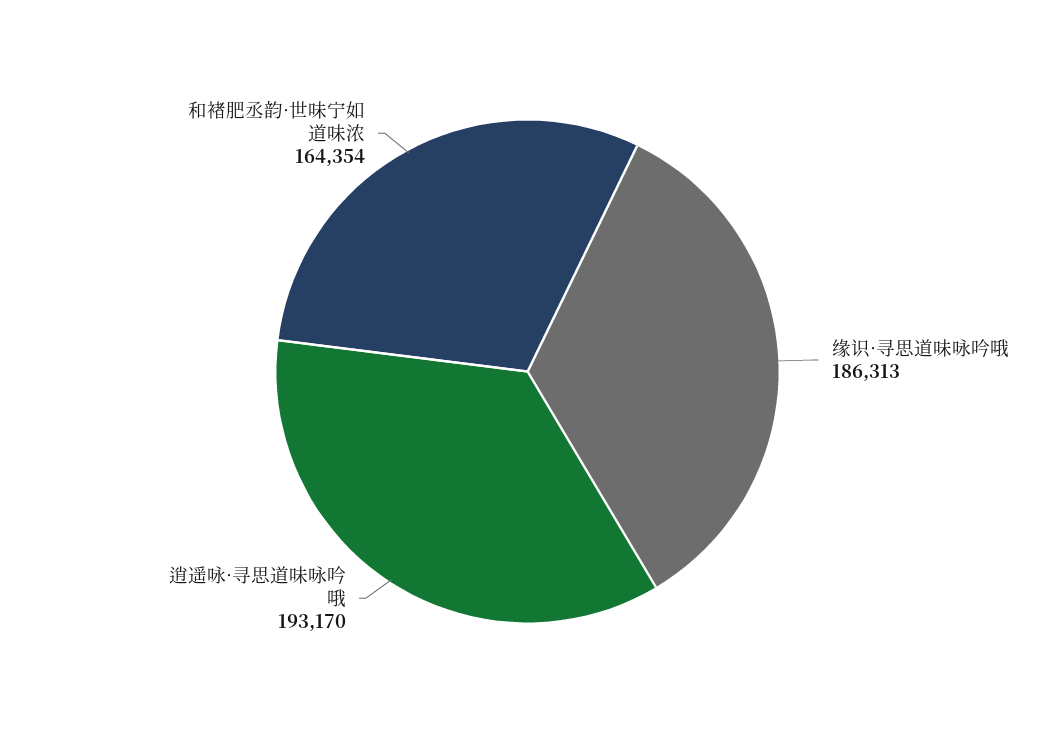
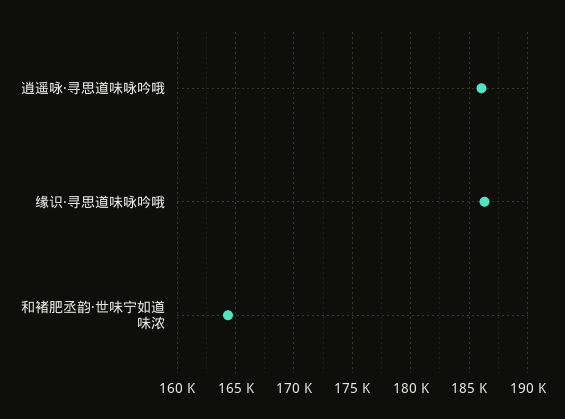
逍遥咏·寻思道味咏吟哦: 193170 -> 186000

